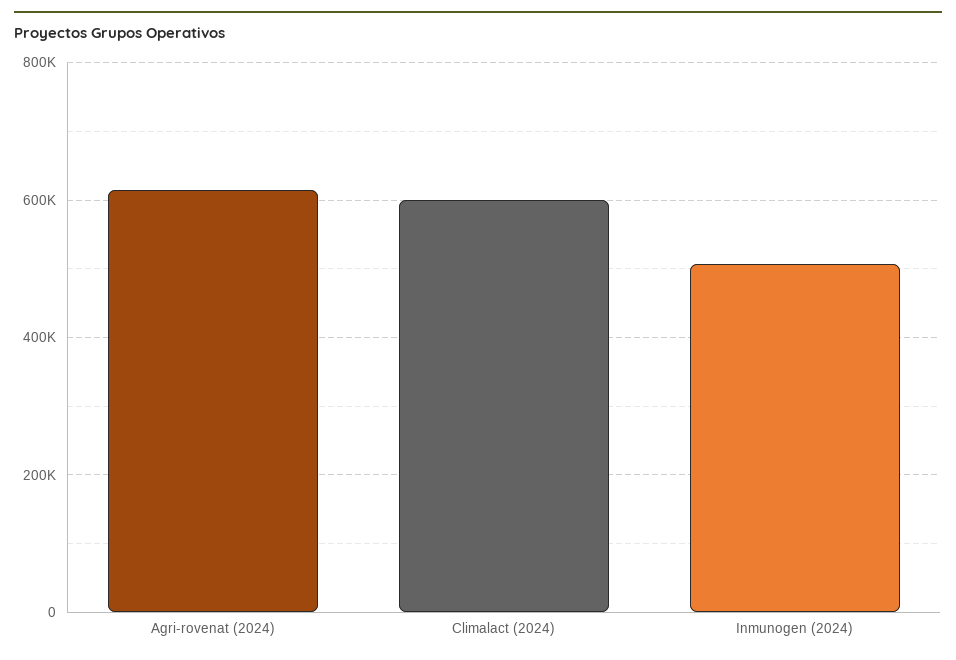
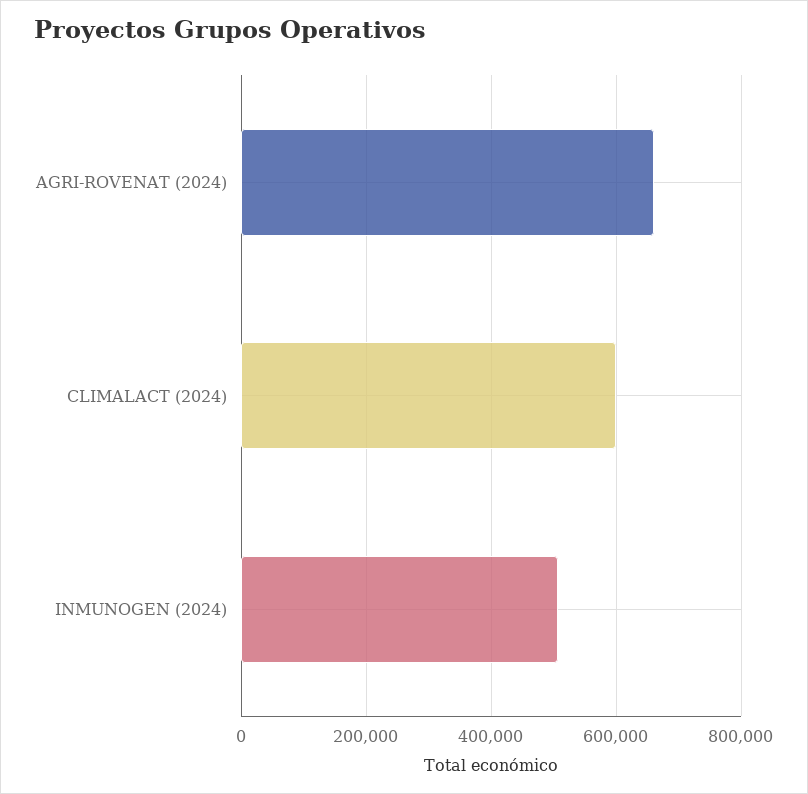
Agri-rovenat (2024): 620000 -> 660000

